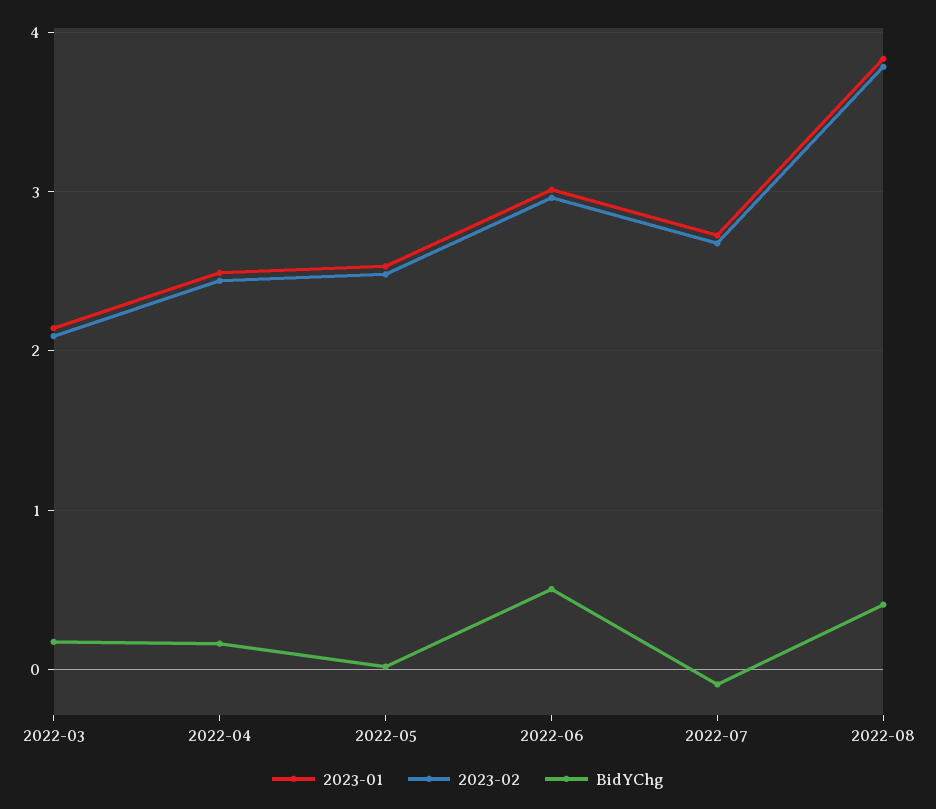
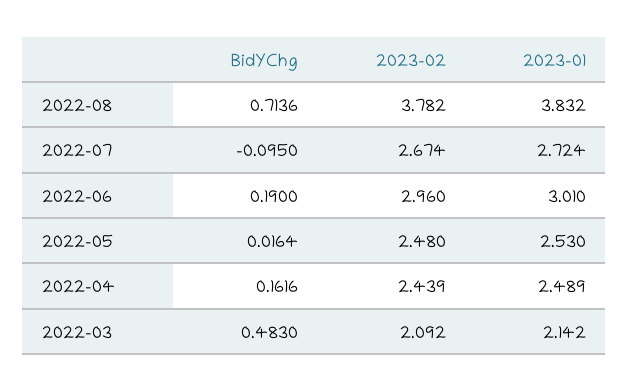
BidYChg, 2022-03: 0.2 -> 0.483
BidYChg, 2022-06: 0.5 -> 0.19
BidYChg, 2022-08: 0.4 -> 0.7136

